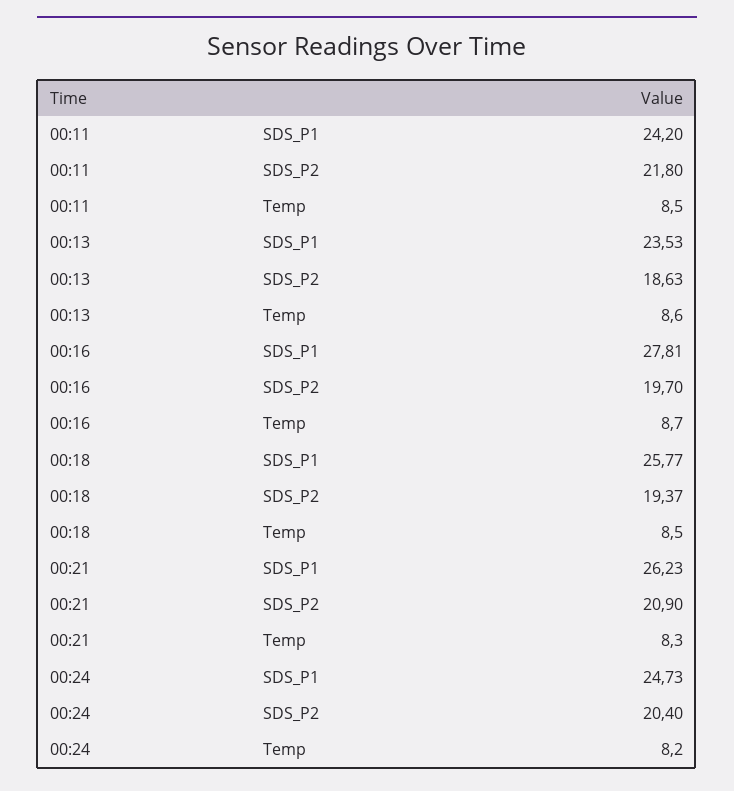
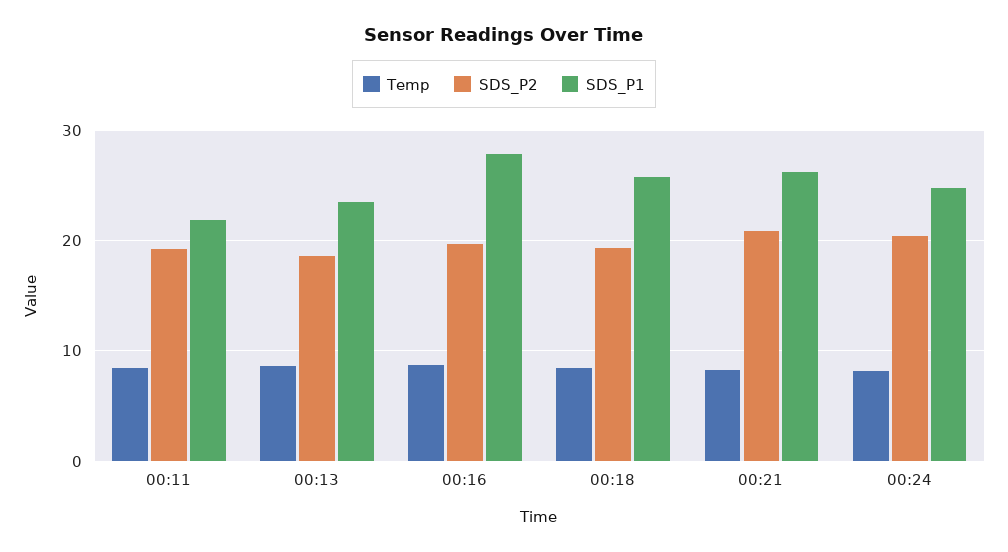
SDS_P1, 00:11: 24.2 -> 22
SDS_P2, 00:11: 21.8 -> 19

